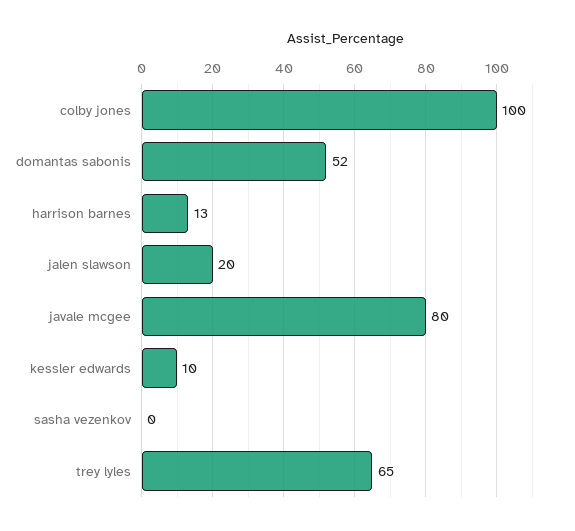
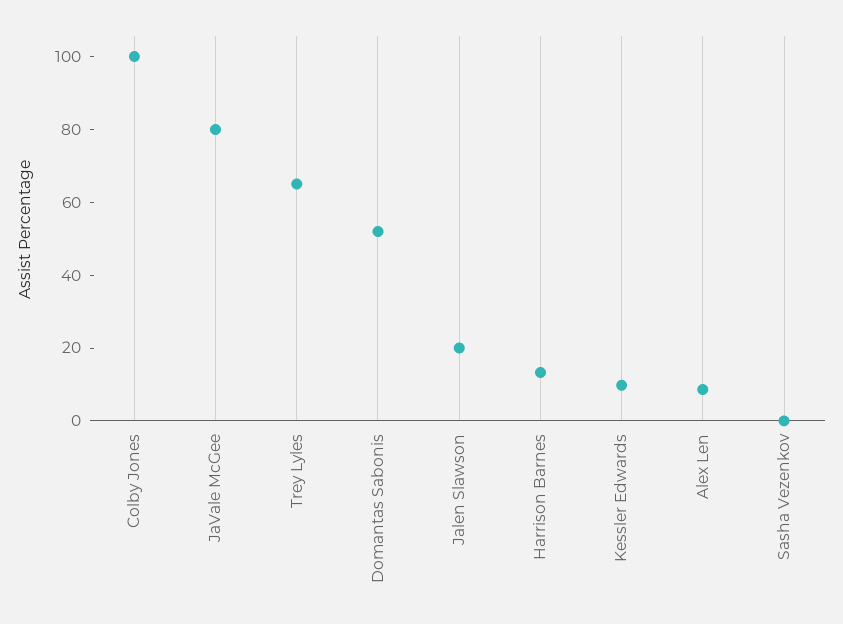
Alex Len: none -> 10

